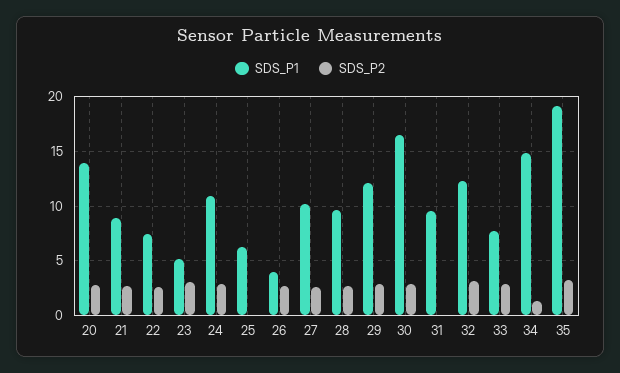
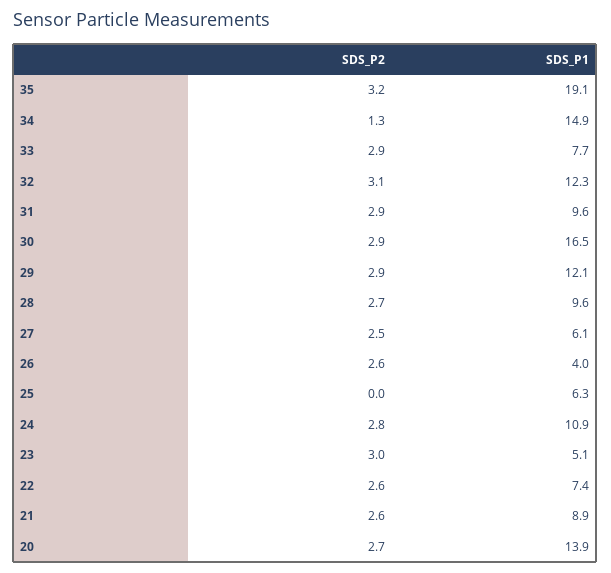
SDS_P1, 27: 10 -> 6.1
SDS_P2, 31: 0 -> 2.9

